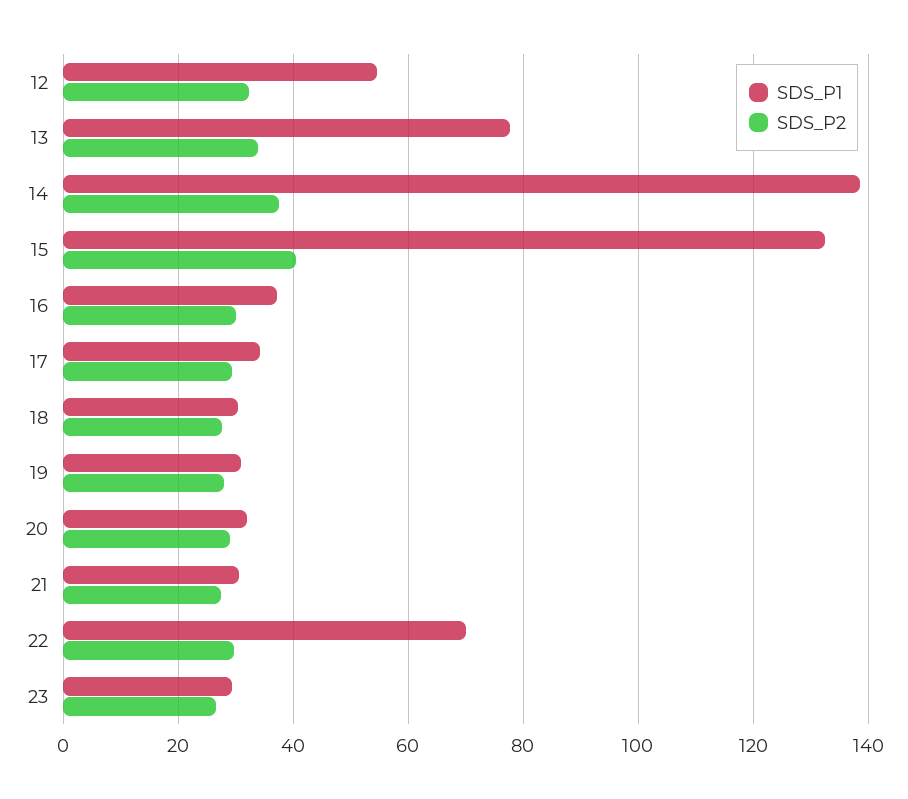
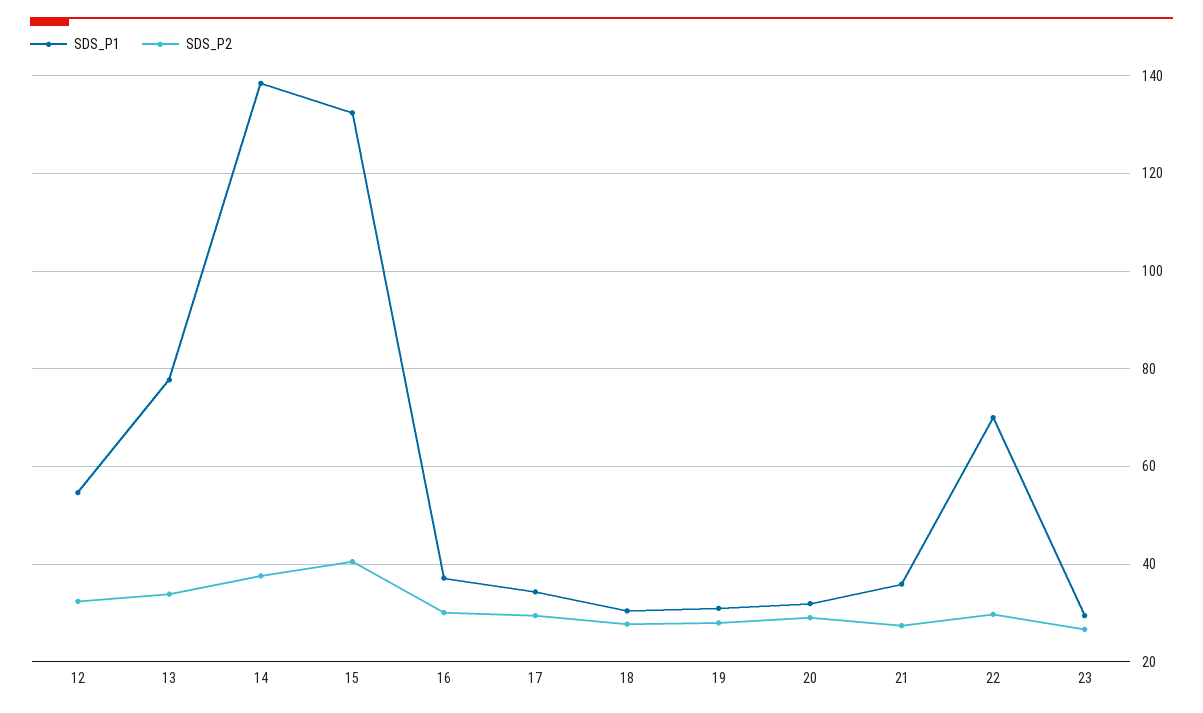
SDS_P1, 21: 30 -> 36

